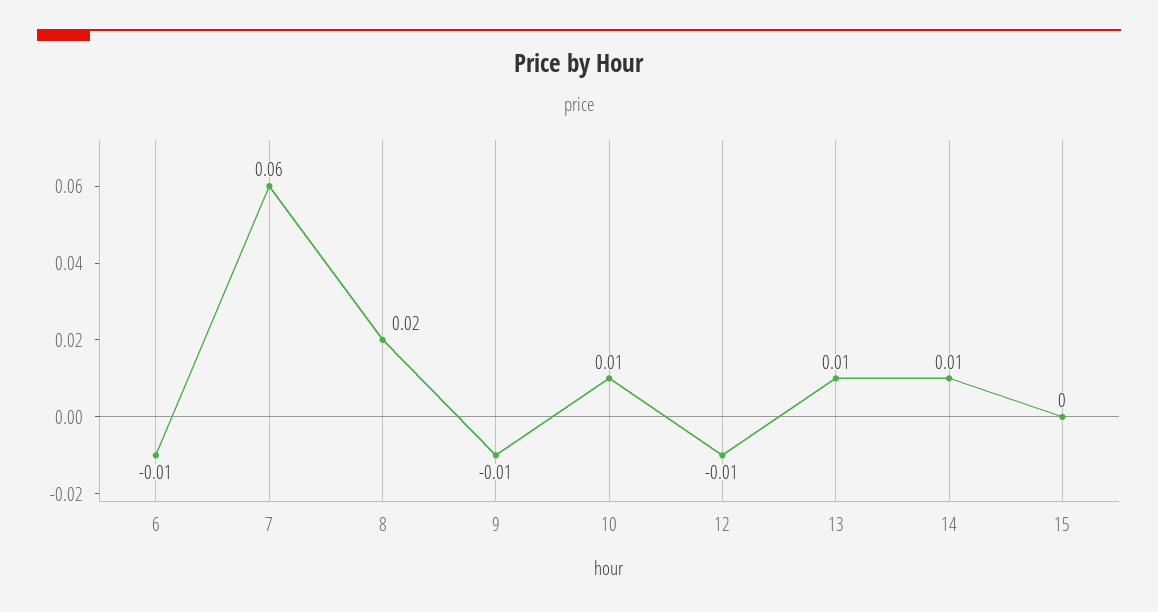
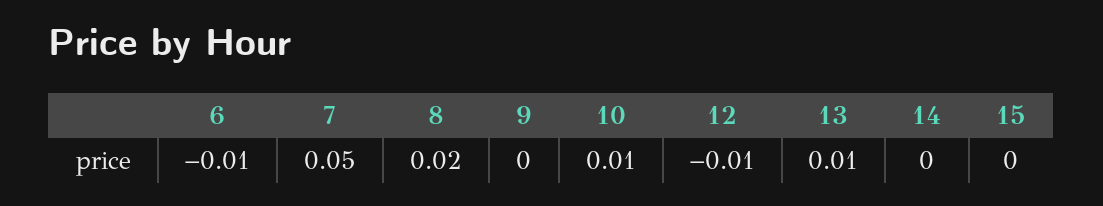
7: 0.06 -> 0.05
9: -0.01 -> 0
14: 0.01 -> 0

